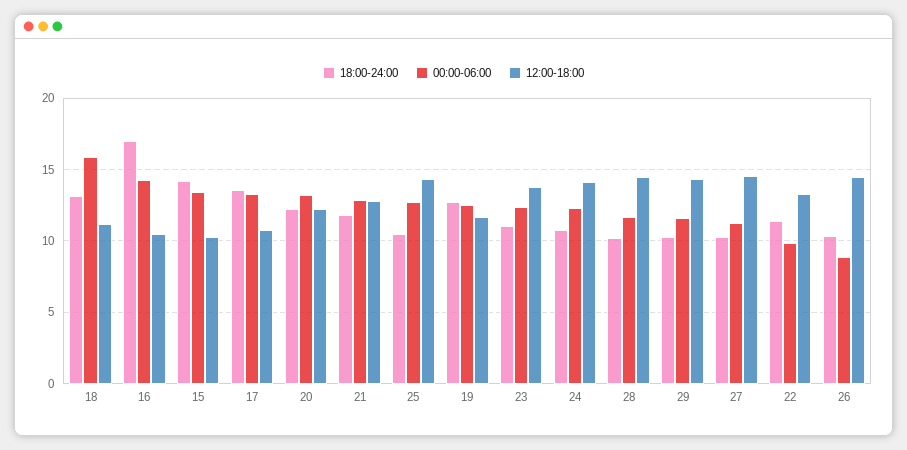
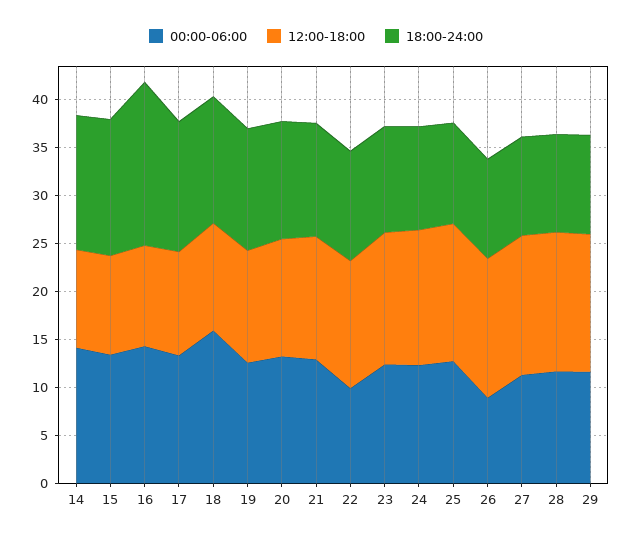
00:00-06:00, 14: none -> 14
12:00-18:00, 14: none -> 10
18:00-24:00, 14: none -> 14

